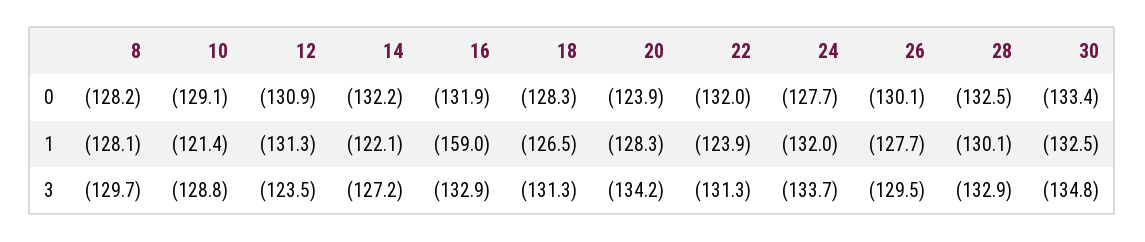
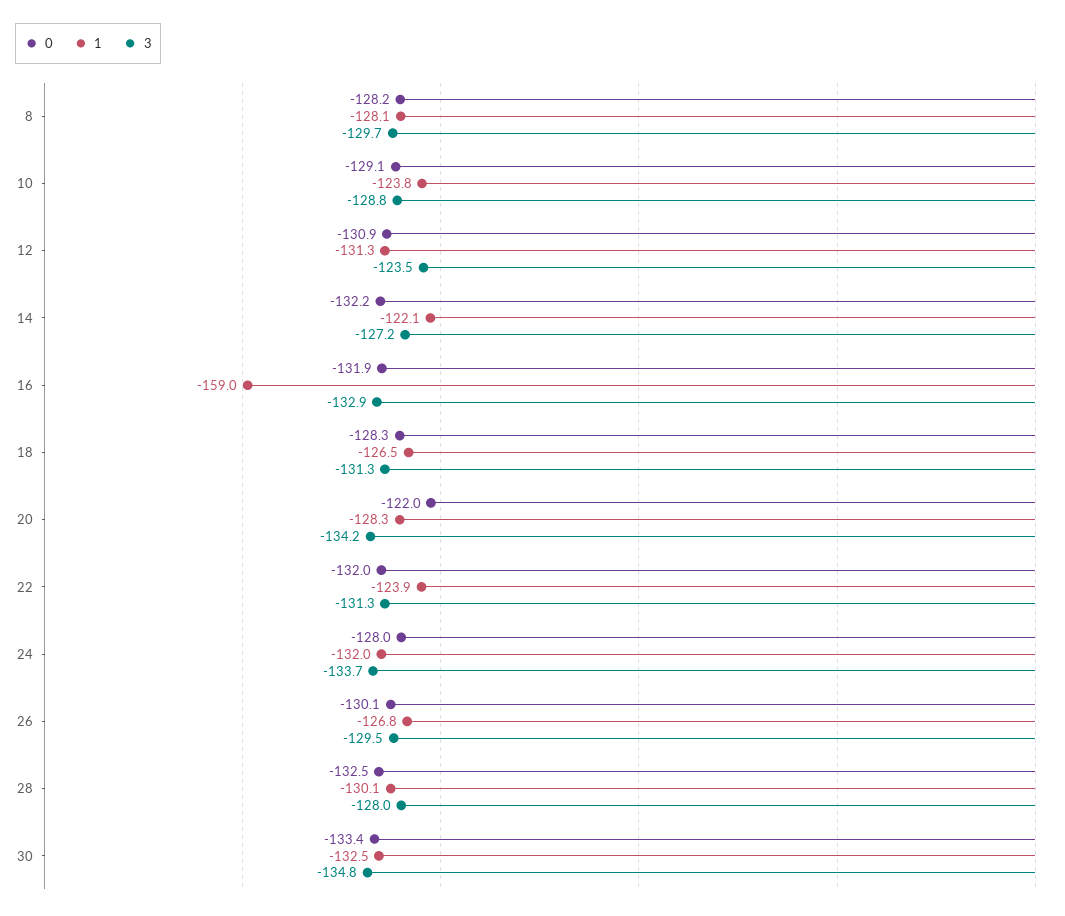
0, 20: -123.9 -> -122
0, 24: -127.7 -> -128
1, 10: -121.4 -> -123.8
1, 26: -127.7 -> -126.8
3, 28: -132.9 -> -128

